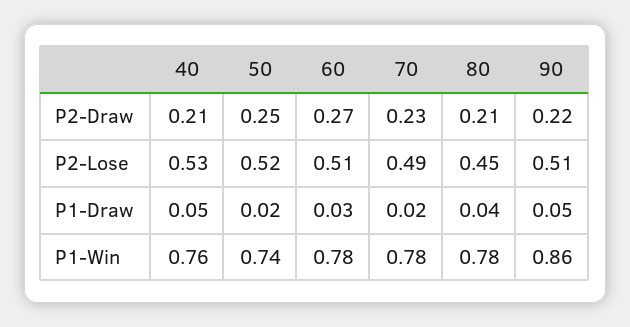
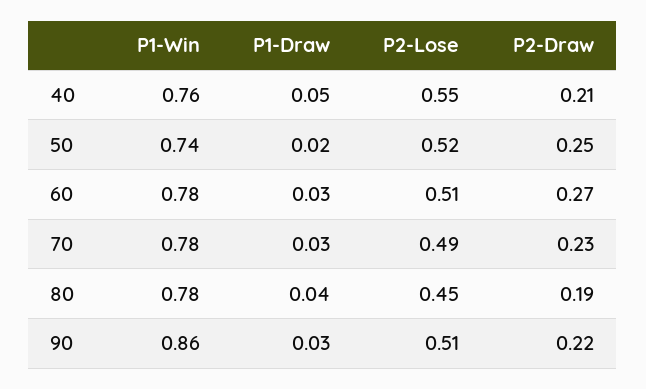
80, P2-Draw: 0.21 -> 0.19
40, P2-Lose: 0.53 -> 0.55
70, P1-Draw: 0.02 -> 0.03
90, P1-Draw: 0.05 -> 0.03

